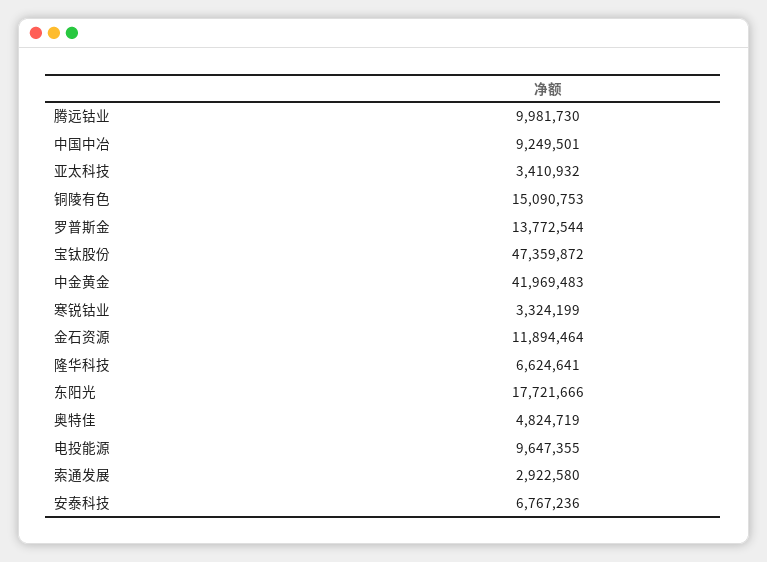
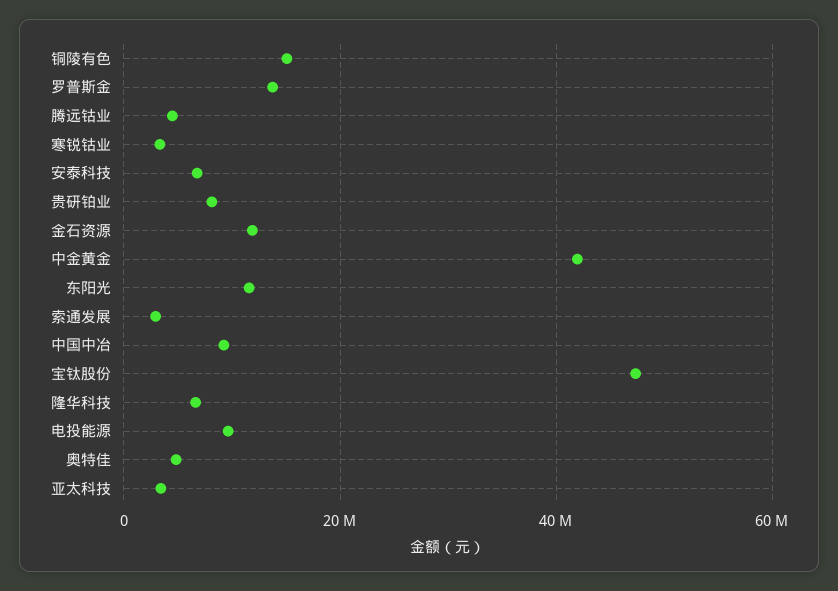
腾远钴业: 9981730 -> 4000000
东阳光: 17721666 -> 12000000
贵研铂业: none -> 8000000

